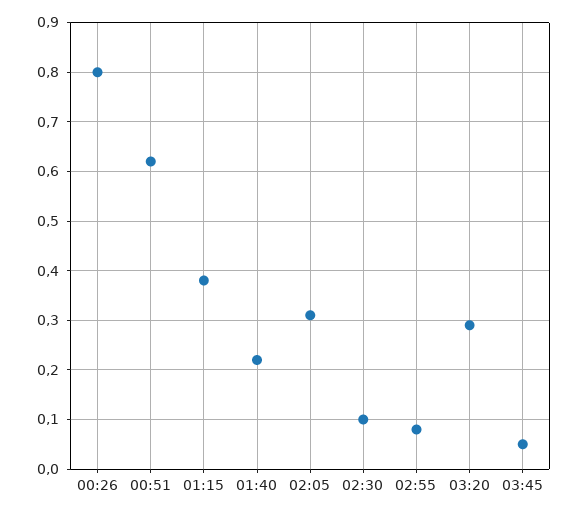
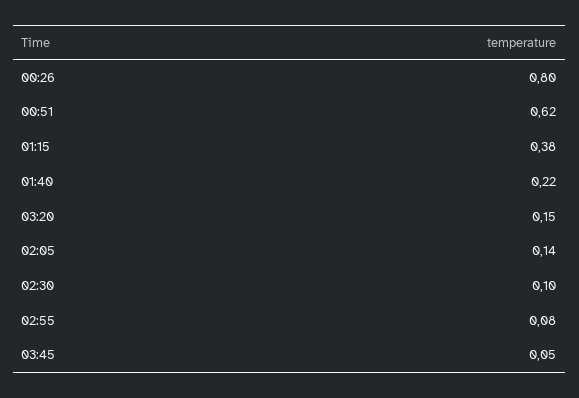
02:05: 0.3 -> 0.14
03:20: 0.3 -> 0.15

